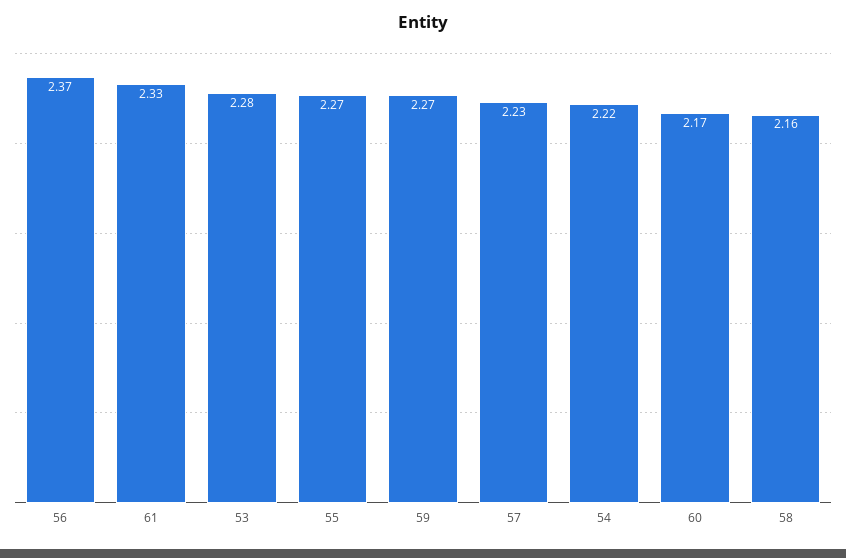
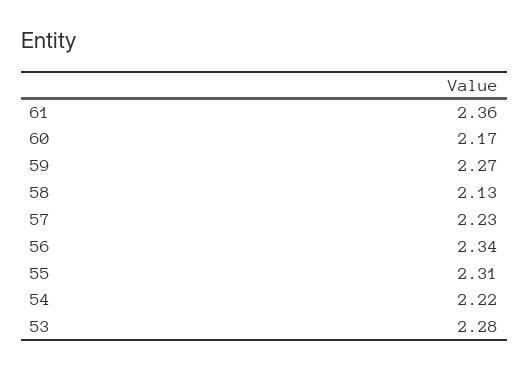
56: 2.37 -> 2.34
61: 2.33 -> 2.36
55: 2.27 -> 2.31
58: 2.16 -> 2.13

